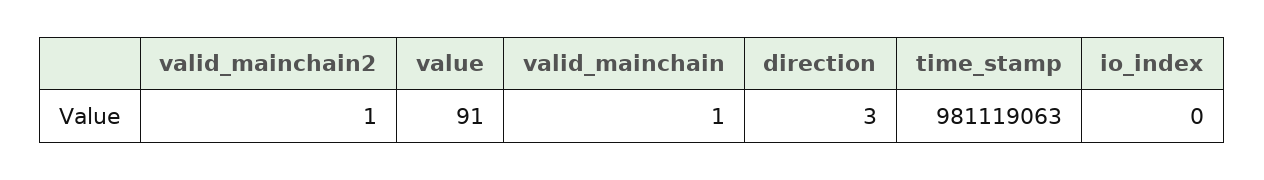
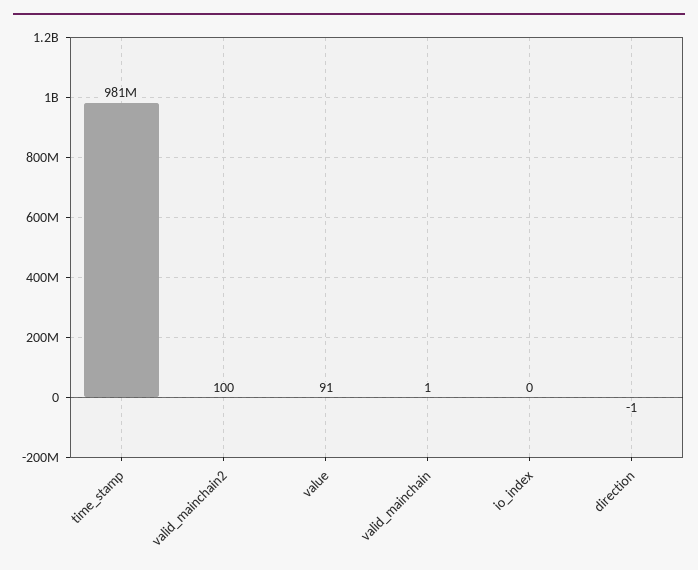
valid_mainchain2: 1 -> 100
direction: 3 -> -1

